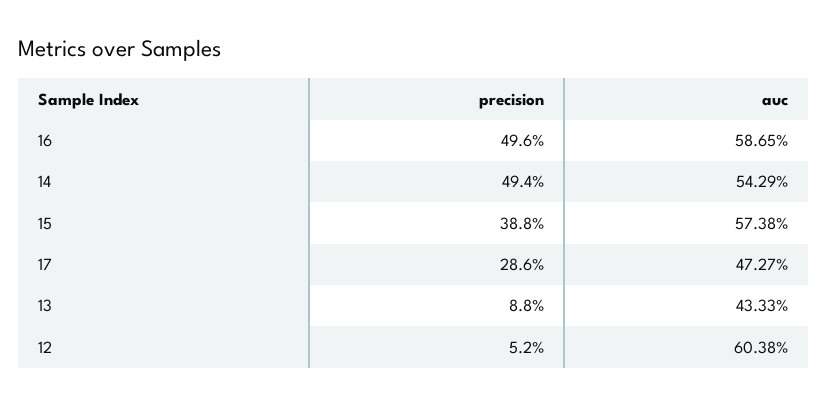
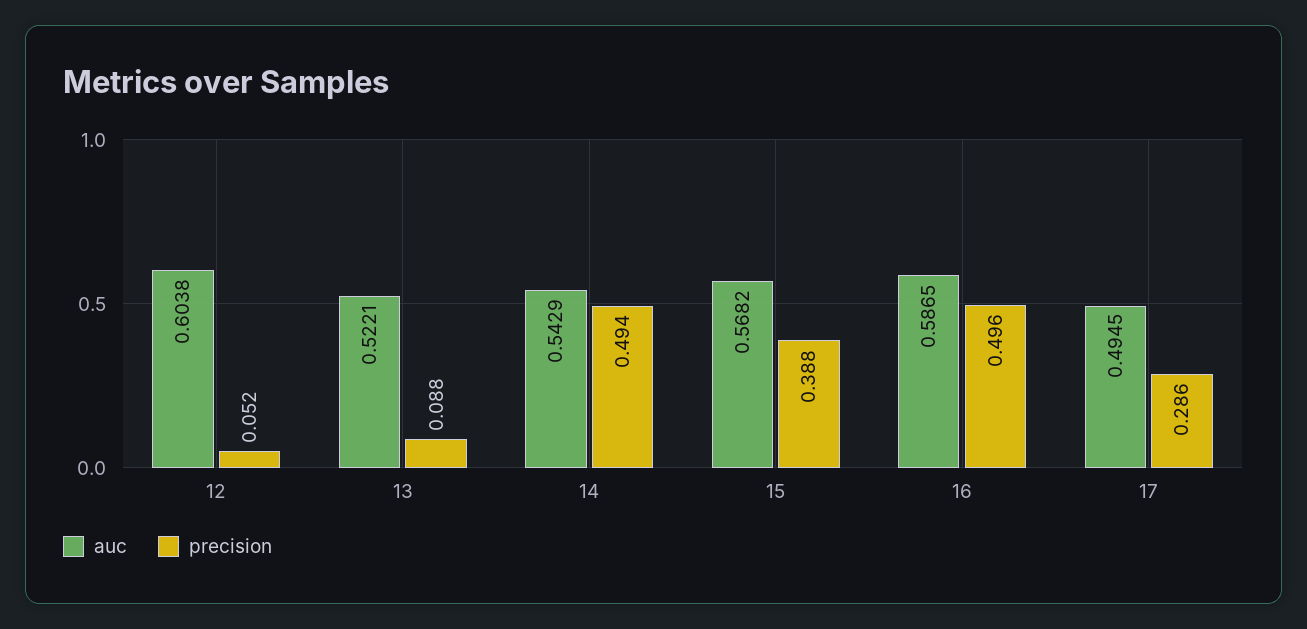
auc, 15: 0.5738 -> 0.5682
auc, 17: 0.4727 -> 0.4945
auc, 13: 0.4333 -> 0.5221

